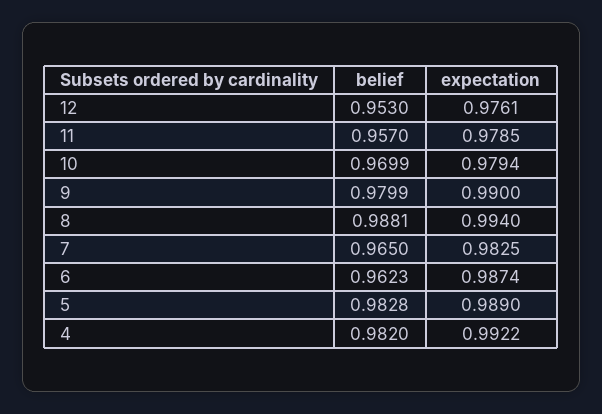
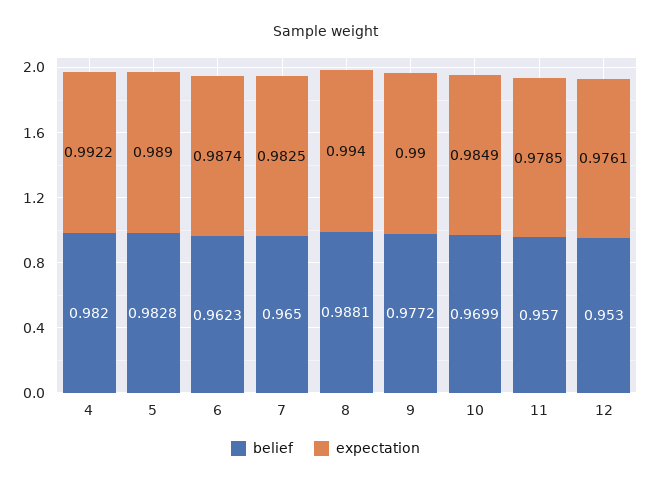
expectation, 10: 0.9794 -> 0.9849
belief, 9: 0.9799 -> 0.9772

